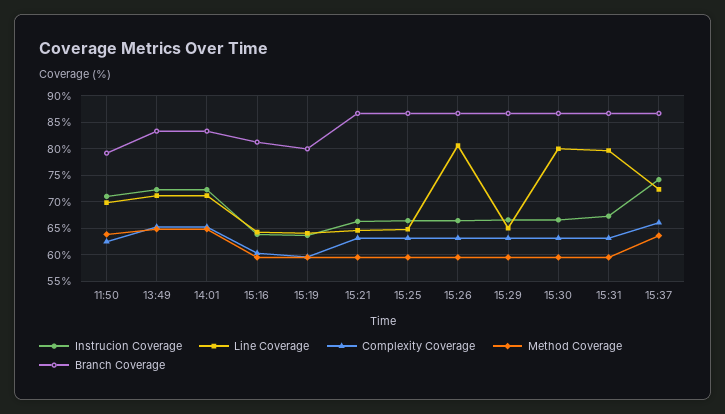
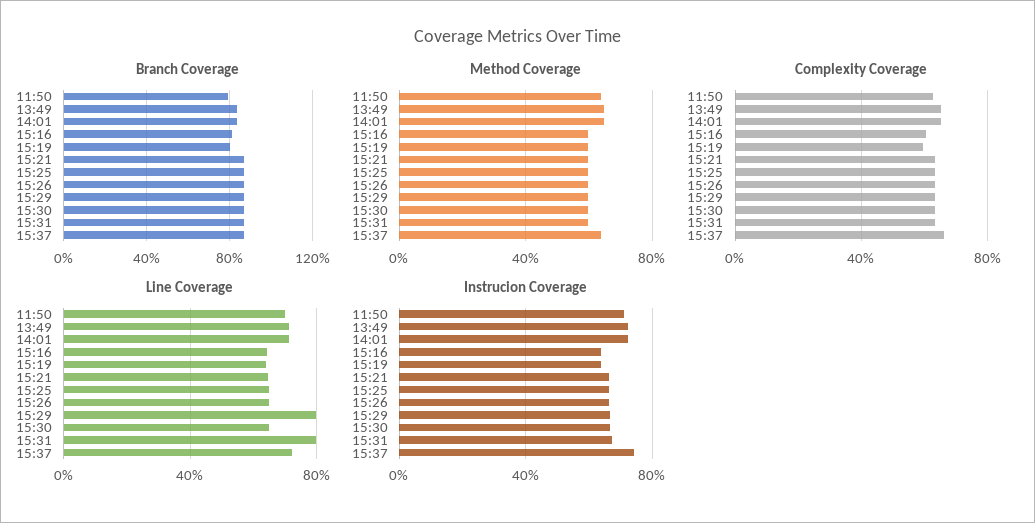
Line Coverage, 15:26: 80 -> 65
Line Coverage, 15:29: 65 -> 80
Line Coverage, 15:30: 80 -> 65

